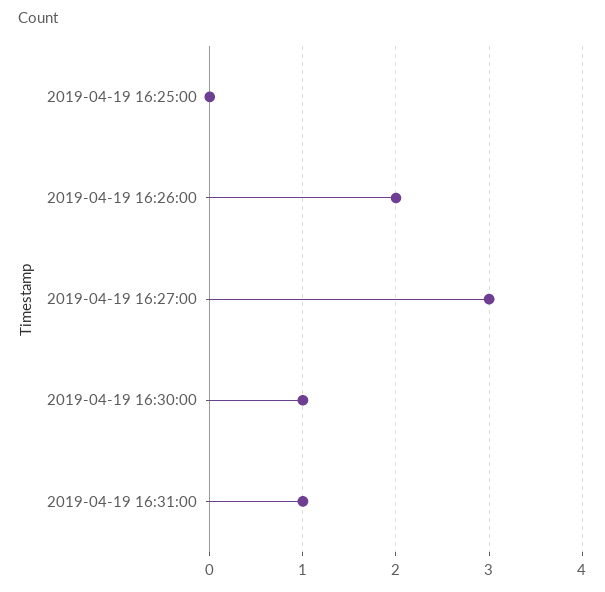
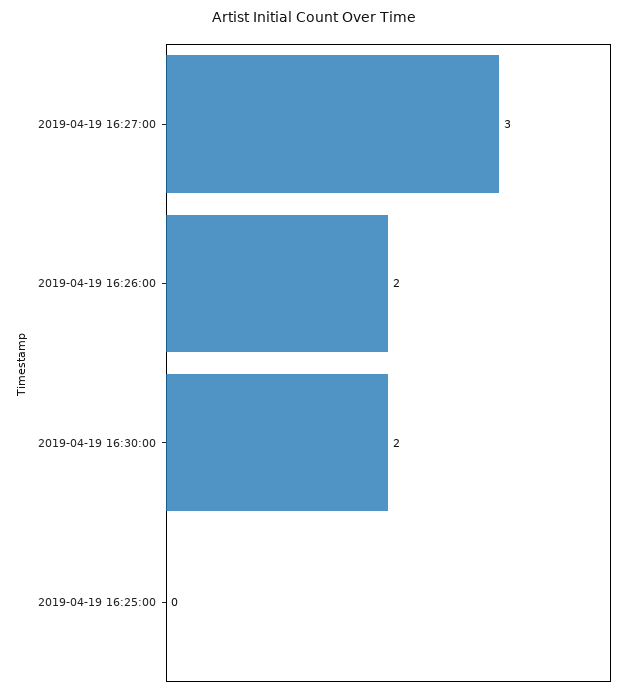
2019-04-19 16:30:00: 1 -> 2
2019-04-19 16:31:00: 1 -> none

